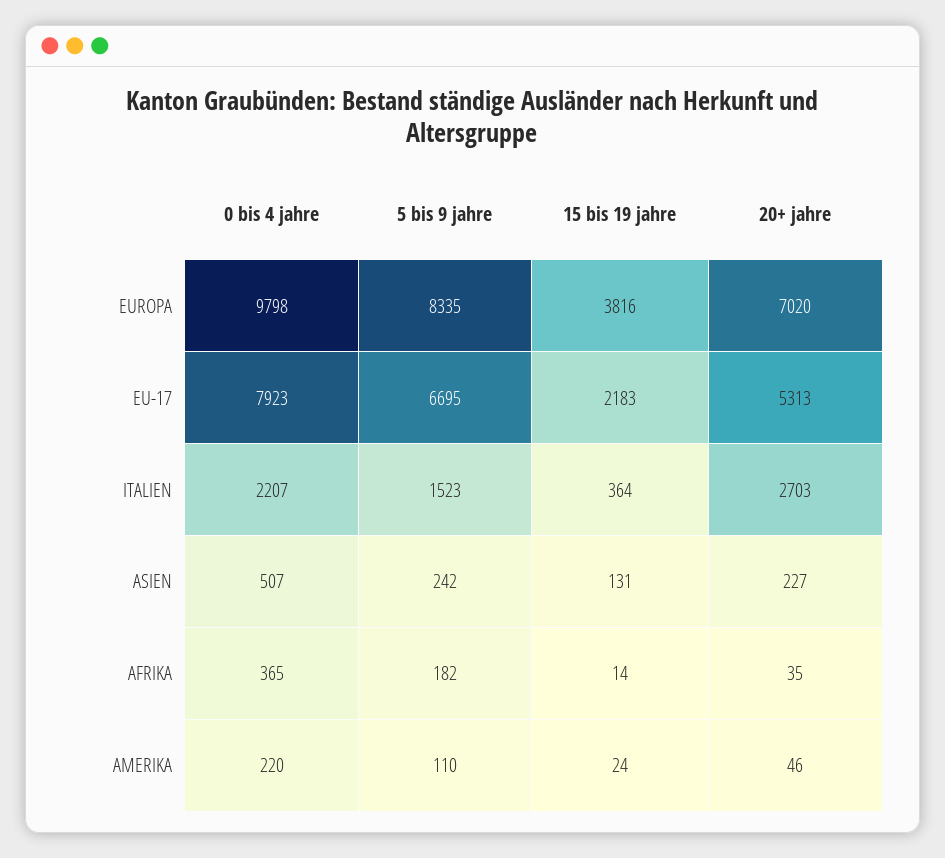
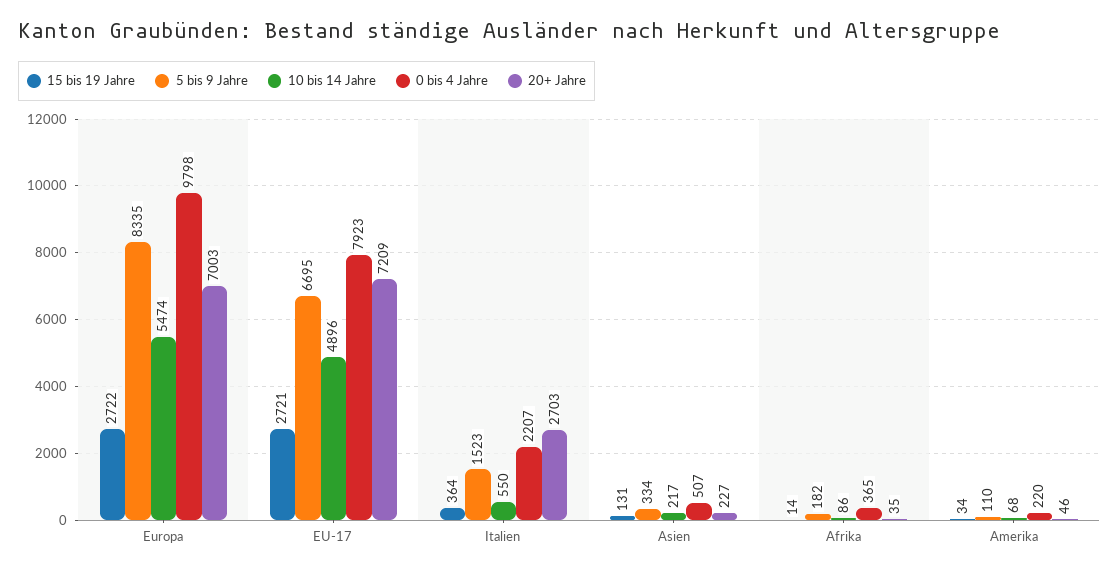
15 bis 19 jahre, EUROPA: 3816 -> 2722
20+ jahre, EUROPA: 7020 -> 7003
15 bis 19 jahre, EU-17: 2183 -> 2721
20+ jahre, EU-17: 5313 -> 7209
5 bis 9 jahre, ASIEN: 242 -> 334
15 bis 19 jahre, AMERIKA: 24 -> 34
10 bis 14 Jahre, EUROPA: none -> 5474
10 bis 14 Jahre, EU-17: none -> 4896
10 bis 14 Jahre, ITALIEN: none -> 550
10 bis 14 Jahre, ASIEN: none -> 217
10 bis 14 Jahre, AFRIKA: none -> 86
10 bis 14 Jahre, AMERIKA: none -> 68

